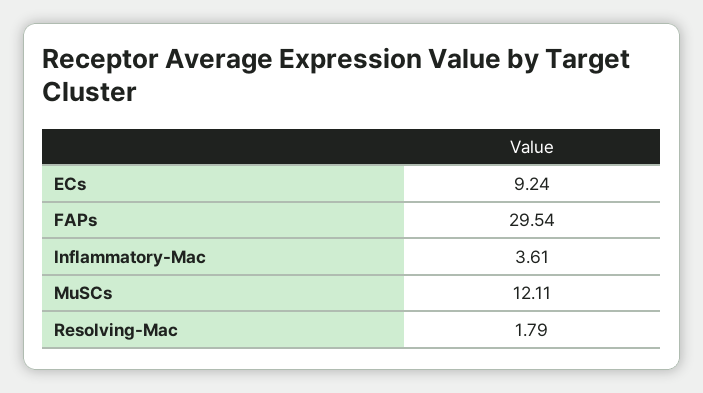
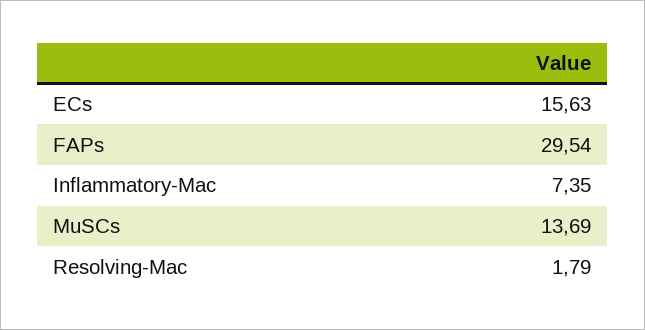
ECs: 9.24 -> 15.63
Inflammatory-Mac: 3.61 -> 7.35
MuSCs: 12.11 -> 13.69

